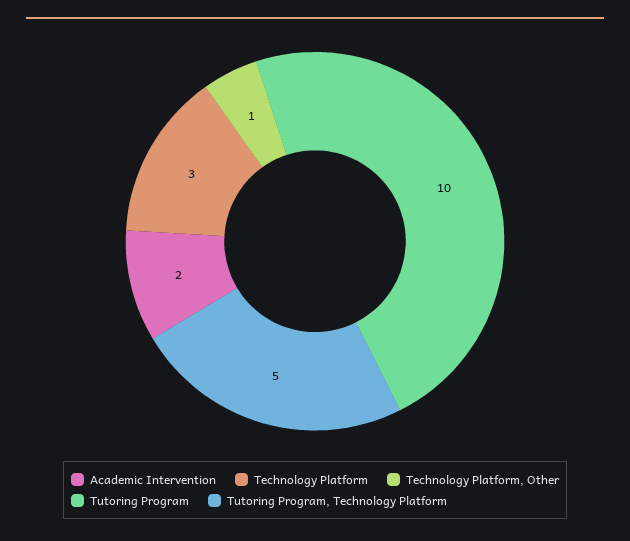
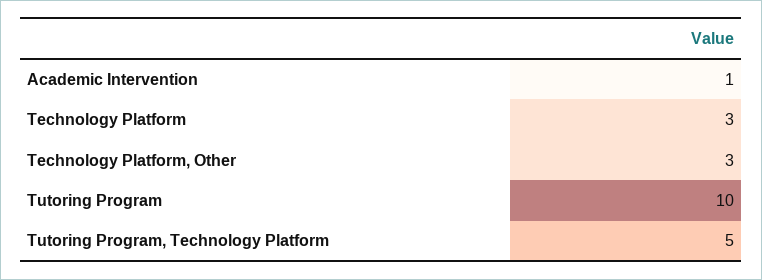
Academic Intervention: 2 -> 1
Technology Platform, Other: 1 -> 3

